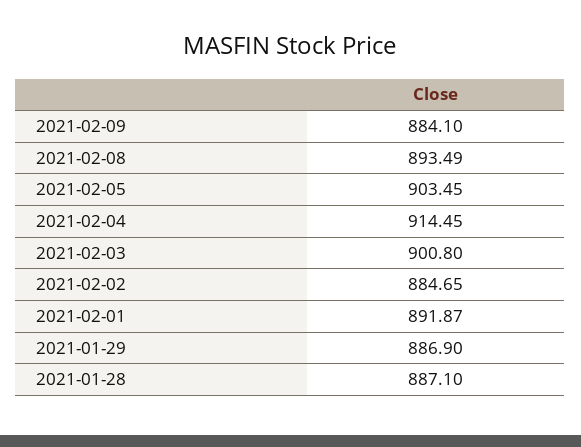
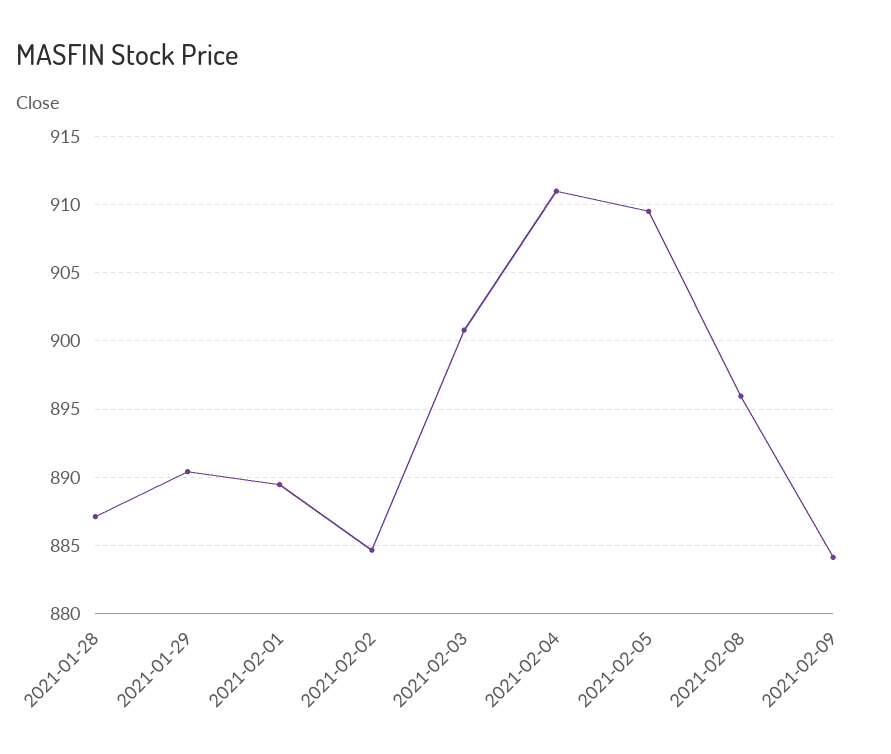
2021-02-08: 893.49 -> 896
2021-02-05: 903.45 -> 909.5
2021-02-04: 914.45 -> 911
2021-02-01: 891.87 -> 889.5
2021-01-29: 886.9 -> 890.5

